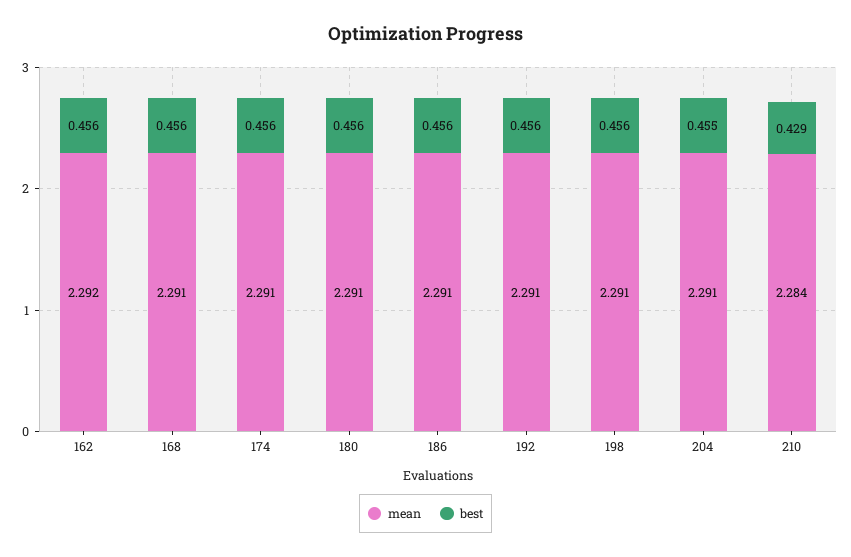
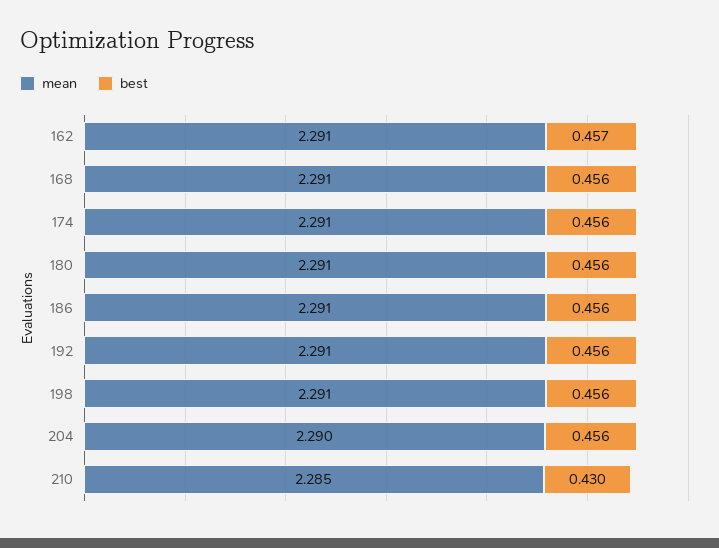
mean, 162: 2.292 -> 2.291
best, 162: 0.456 -> 0.457
mean, 204: 2.291 -> 2.29
best, 204: 0.455 -> 0.456
mean, 210: 2.284 -> 2.285
best, 210: 0.429 -> 0.43

